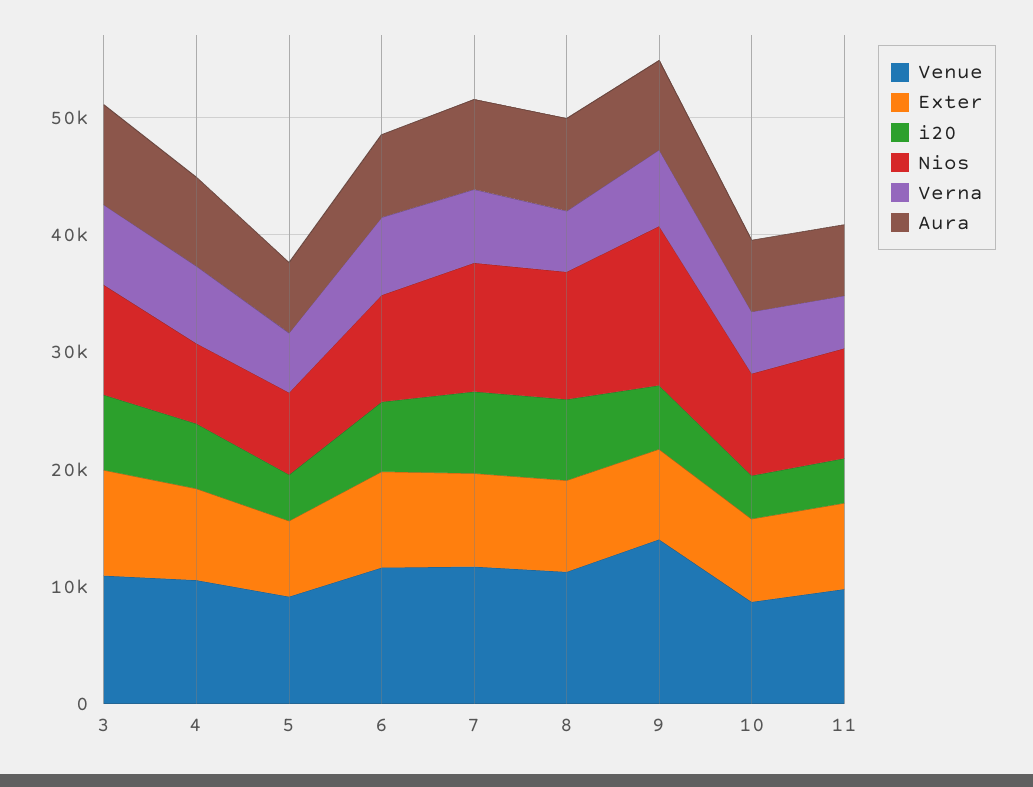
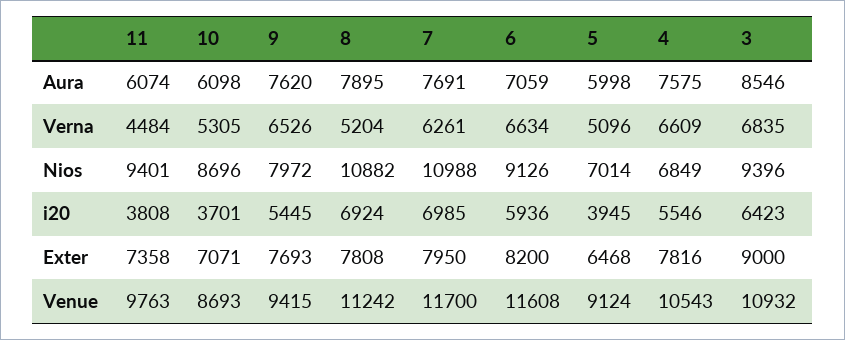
Venue, 9: 14000 -> 9415
Nios, 9: 14000 -> 7972

